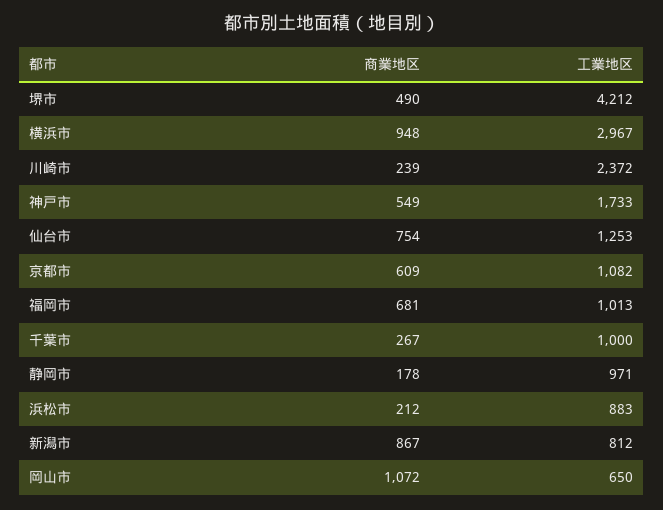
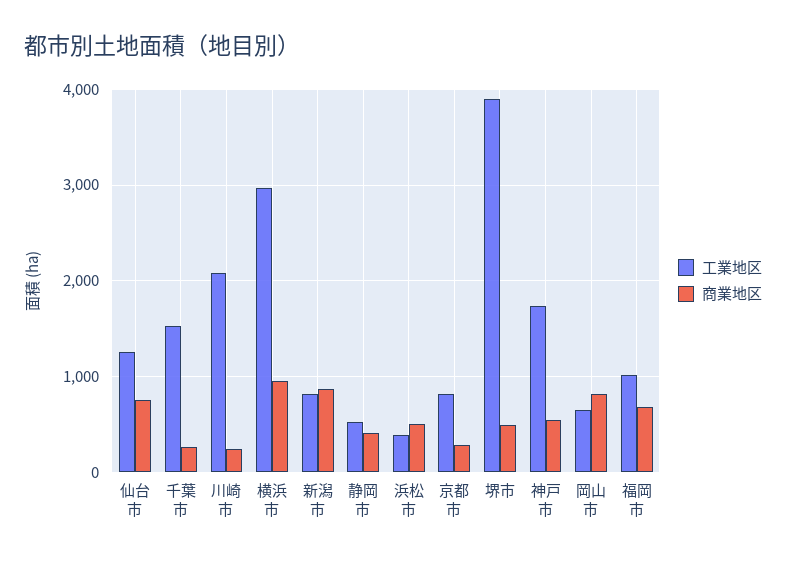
工業地区, 堺市: 4212 -> 3900
工業地区, 川崎市: 2372 -> 2100
商業地区, 京都市: 609 -> 300
工業地区, 京都市: 1082 -> 800
工業地区, 千葉市: 1000 -> 1500
商業地区, 静岡市: 178 -> 400
工業地区, 静岡市: 971 -> 500
商業地区, 浜松市: 212 -> 500
工業地区, 浜松市: 883 -> 400
商業地区, 岡山市: 1072 -> 800

